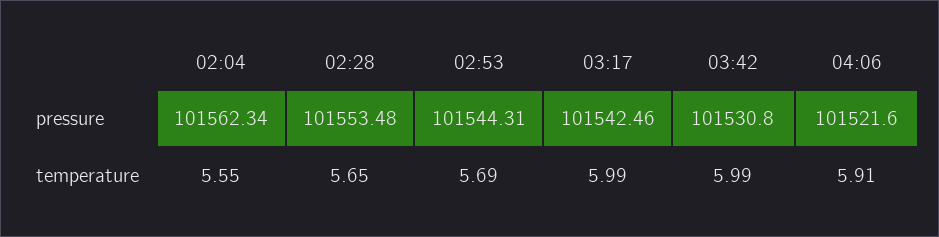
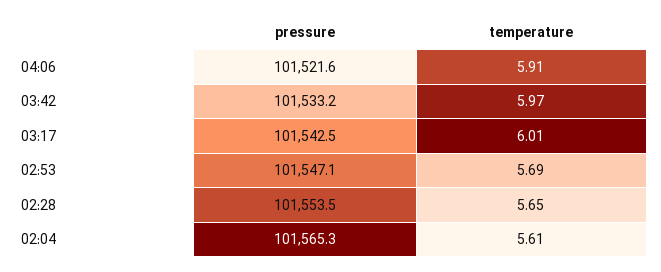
02:04, pressure: 101562.34 -> 101565.3
02:53, pressure: 101544.31 -> 101547.1
03:42, pressure: 101530.8 -> 101533.2
02:04, temperature: 5.55 -> 5.61
03:17, temperature: 5.99 -> 6.01
03:42, temperature: 5.99 -> 5.97

